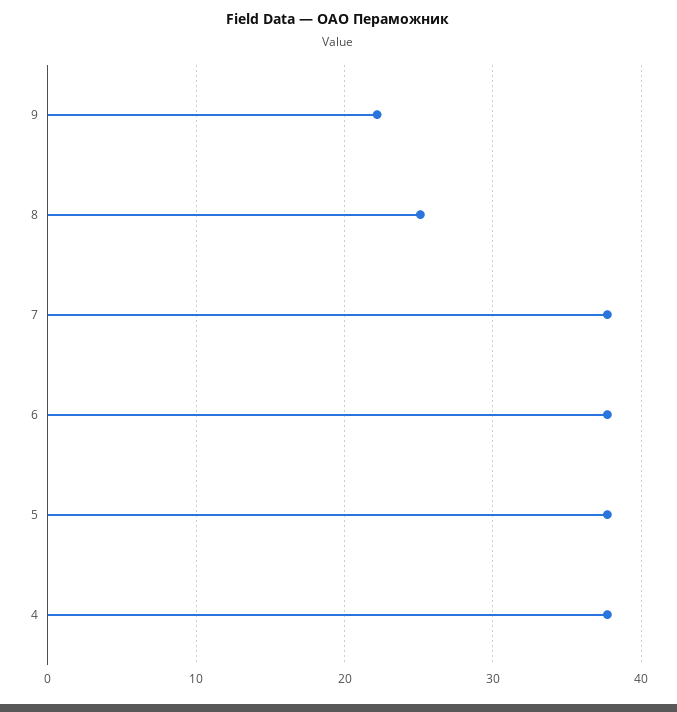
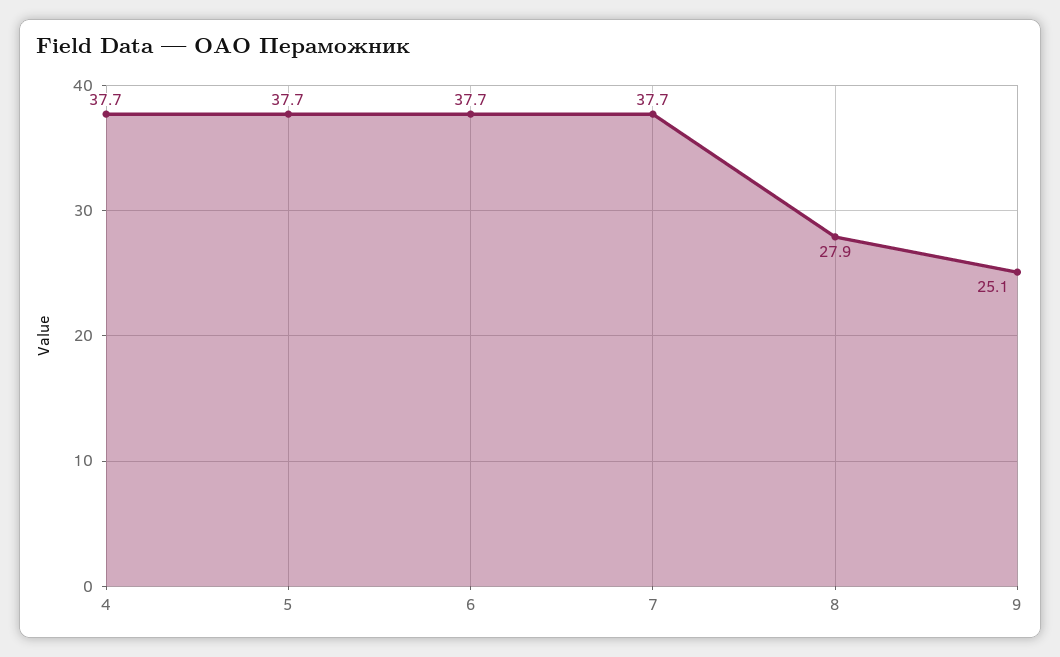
9: 22 -> 25.1
8: 25 -> 27.9

